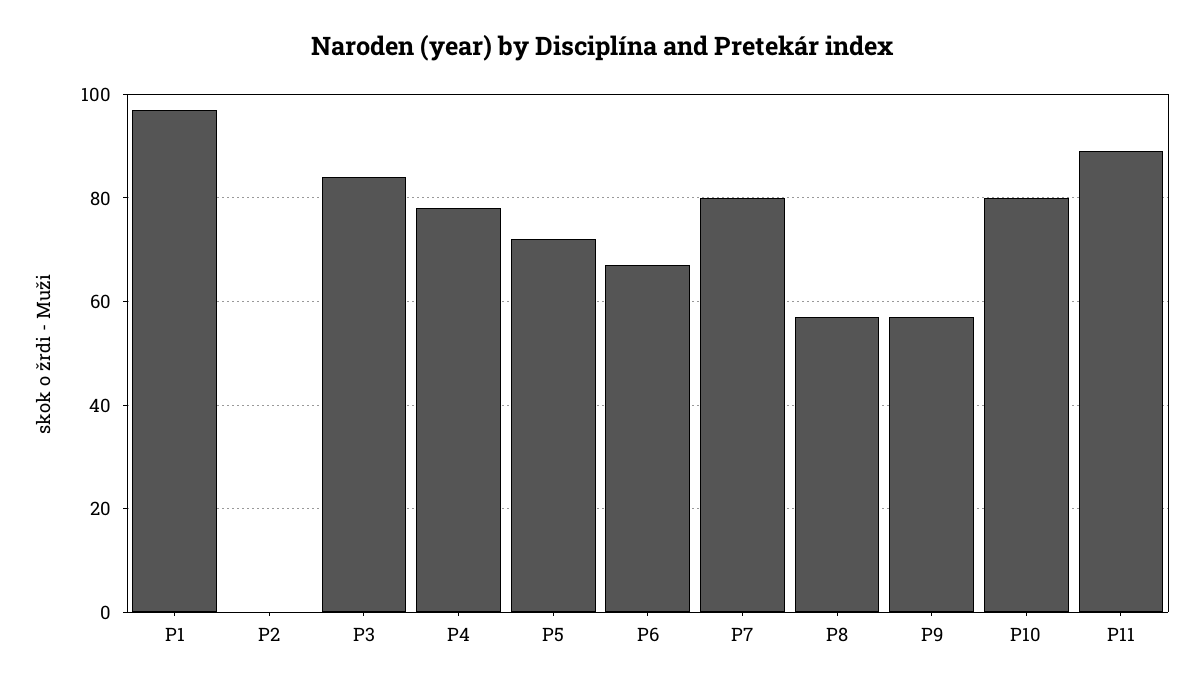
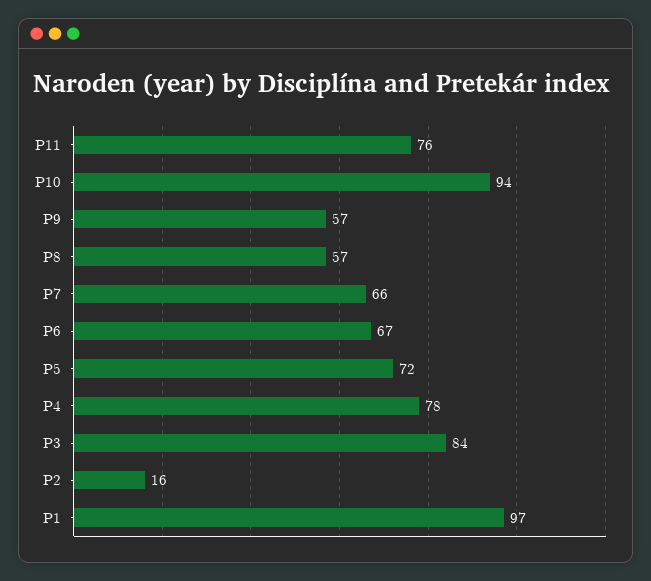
P2: 0 -> 16
P7: 80 -> 66
P10: 80 -> 94
P11: 90 -> 76

